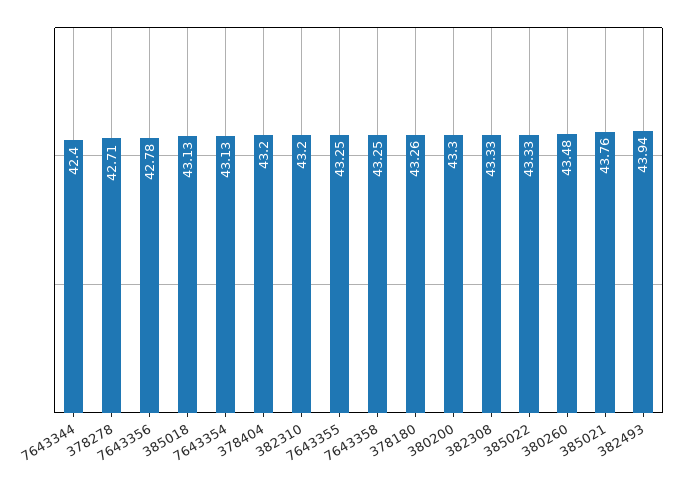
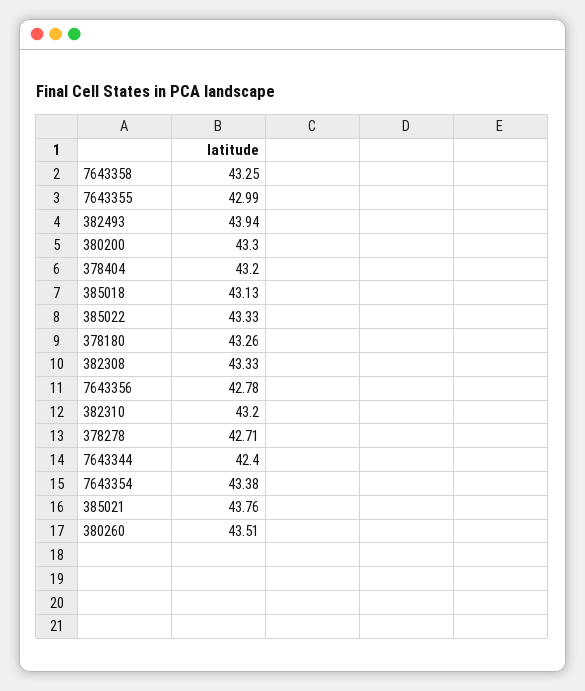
7643354: 43.13 -> 43.38
7643355: 43.25 -> 42.99
380260: 43.48 -> 43.51

